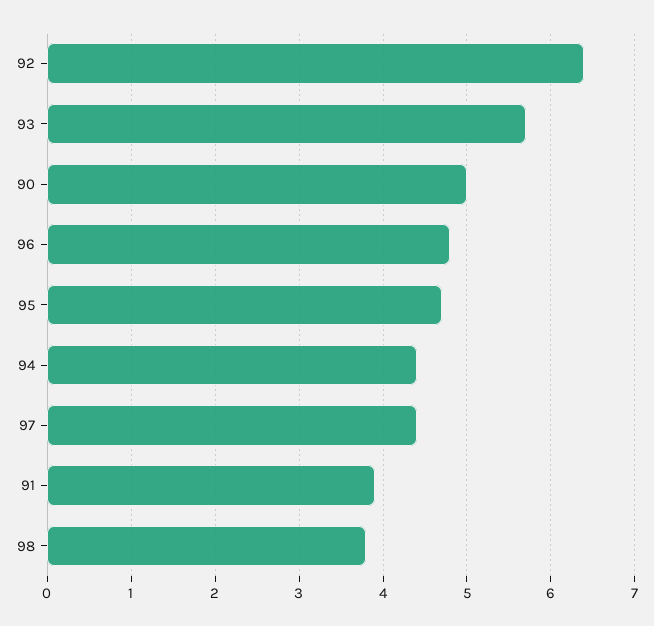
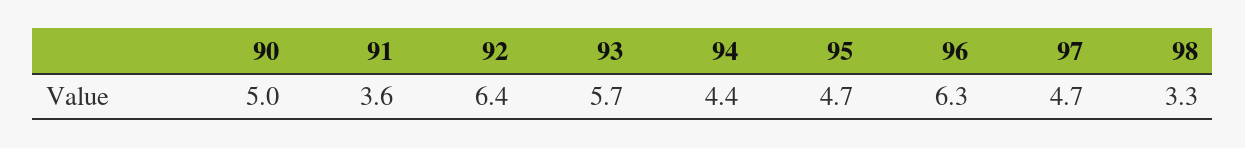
96: 4.8 -> 6.3
97: 4.4 -> 4.7
91: 3.9 -> 3.6
98: 3.8 -> 3.3

